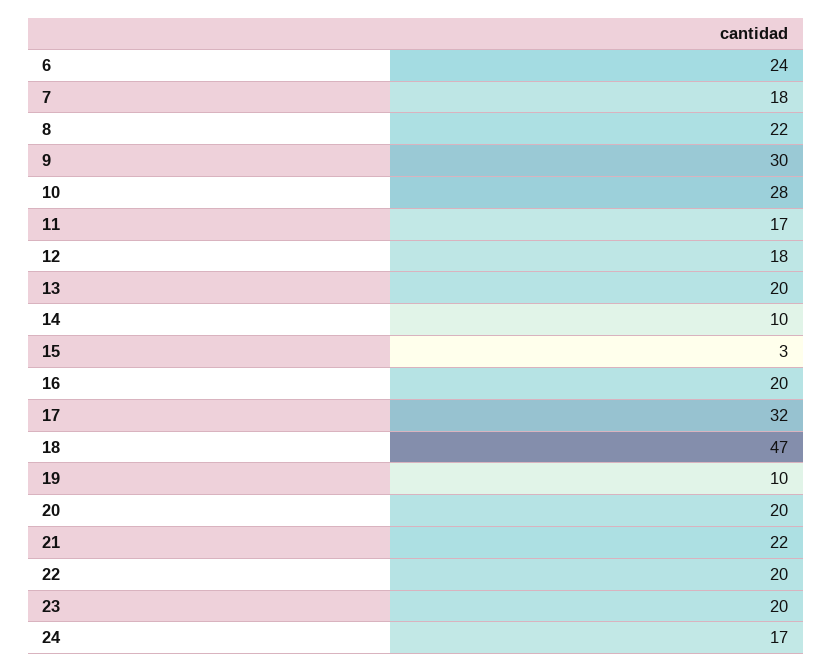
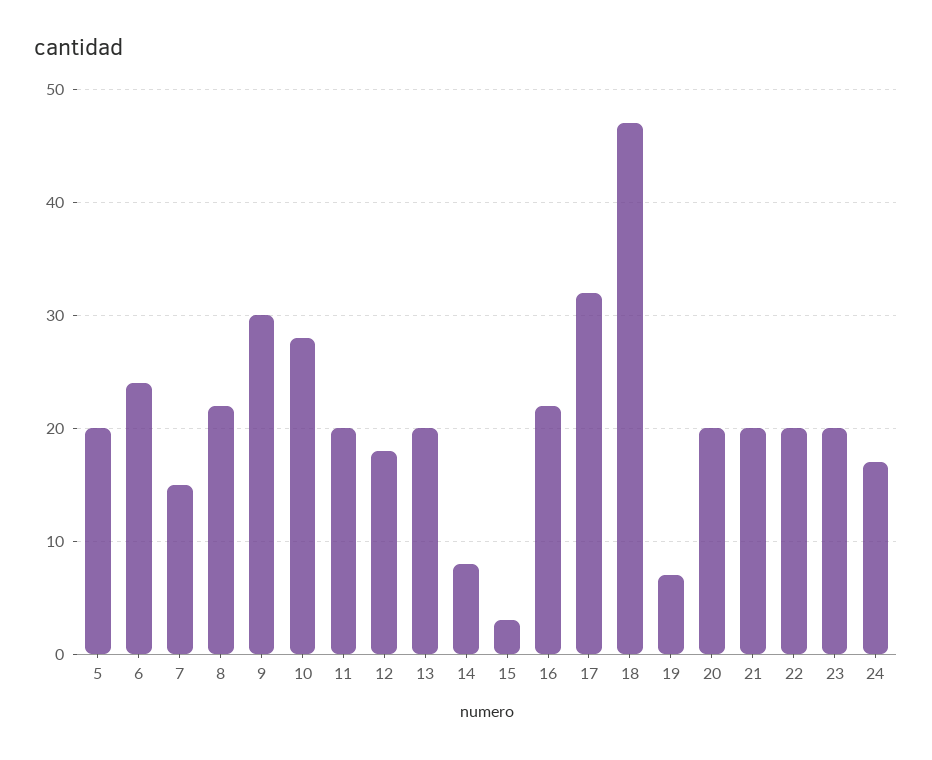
7: 18 -> 15
11: 17 -> 20
14: 10 -> 8
16: 20 -> 22
19: 10 -> 7
21: 22 -> 20
5: none -> 20

